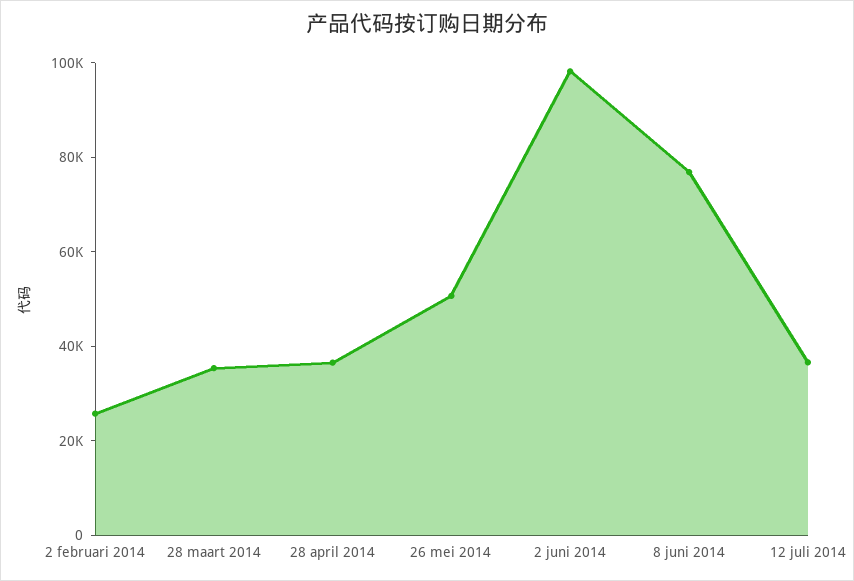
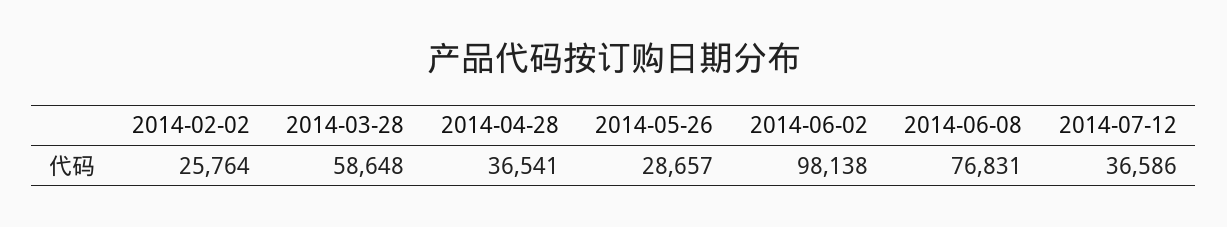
28 maart 2014: 35000 -> 58648
26 mei 2014: 50000 -> 28657

